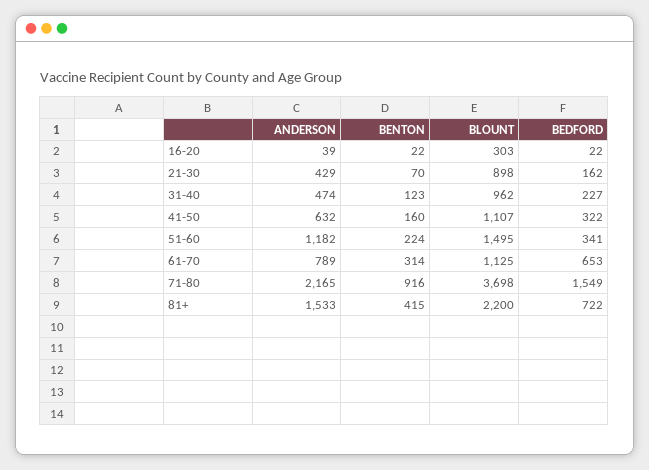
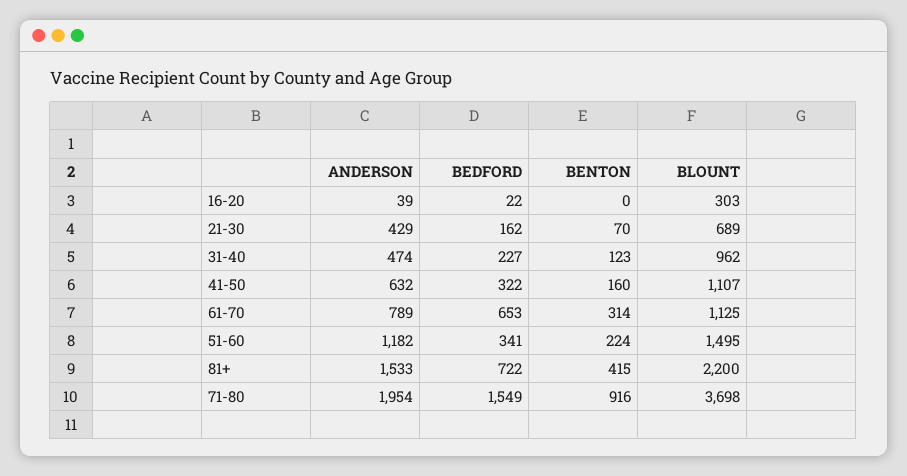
BENTON, 16-20: 22 -> 0
BLOUNT, 21-30: 898 -> 689
ANDERSON, 71-80: 2165 -> 1954

